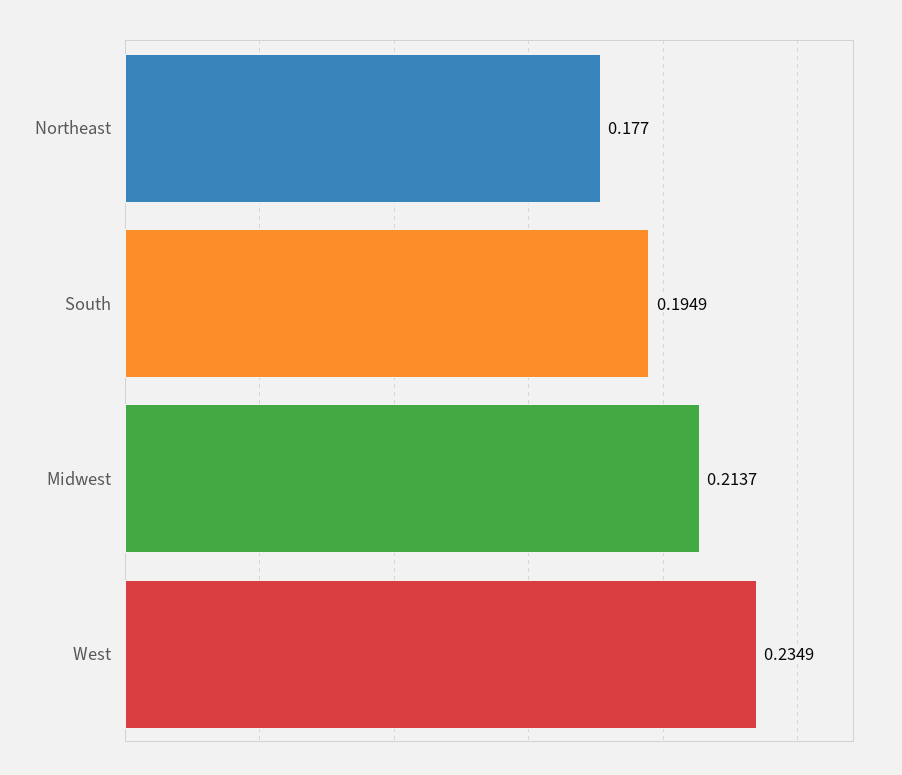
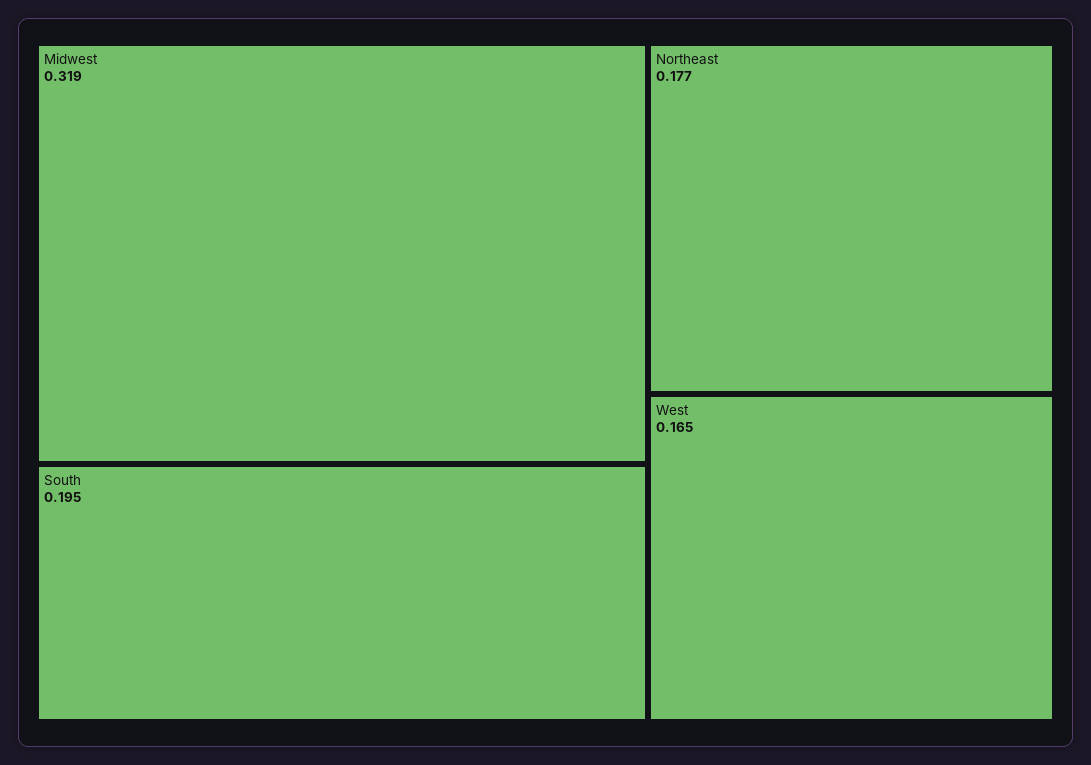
Midwest: 0.2137 -> 0.319
West: 0.2349 -> 0.165

